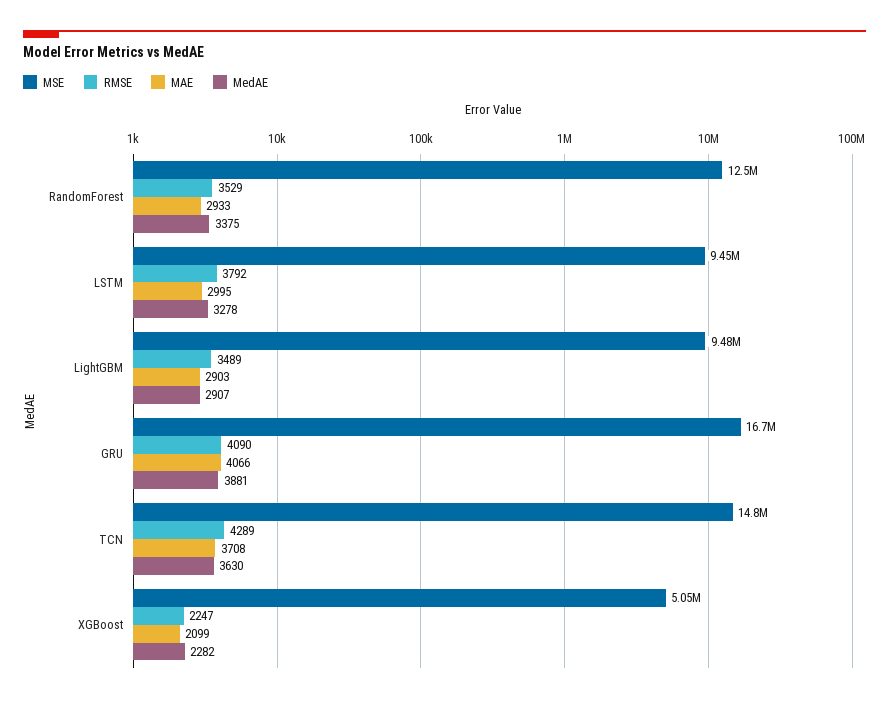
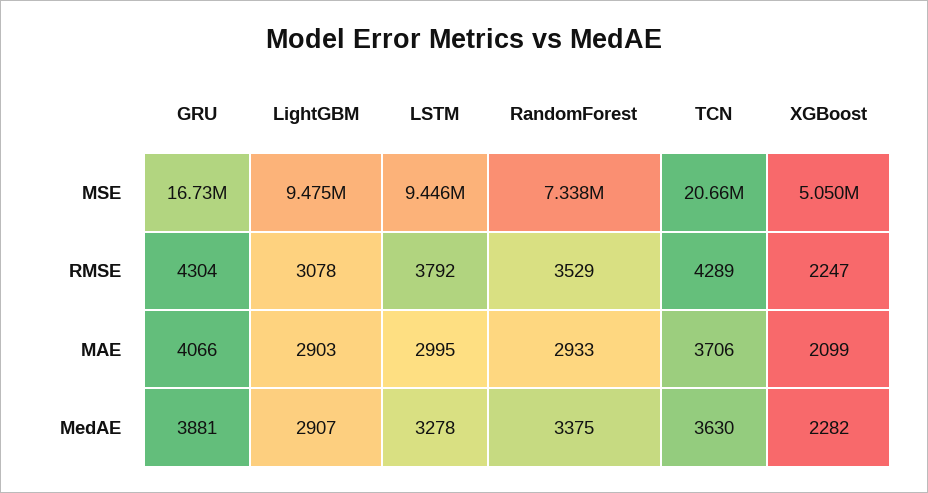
MSE, RandomForest: 12500000 -> 7338000
RMSE, LightGBM: 3489 -> 3078
RMSE, GRU: 4090 -> 4304
MSE, TCN: 14800000 -> 20660000
MAE, TCN: 3708 -> 3706

